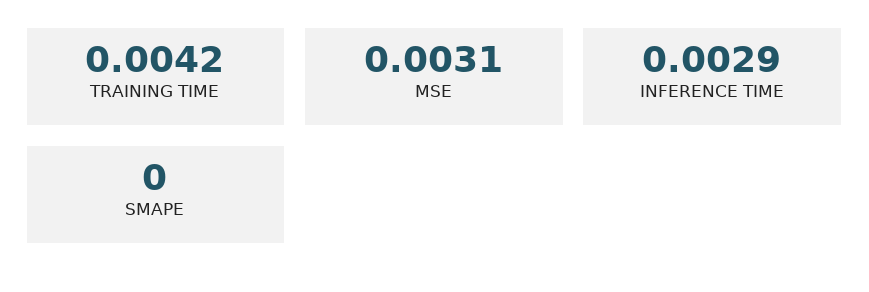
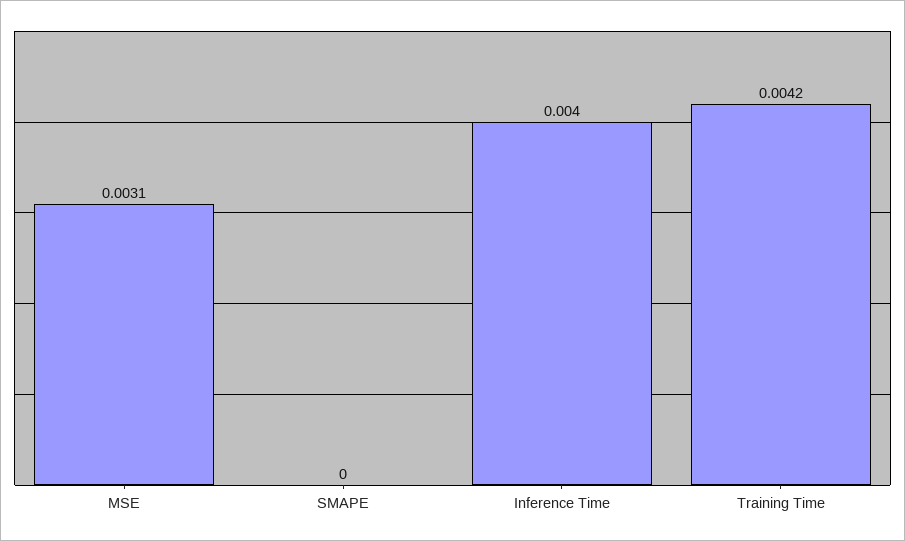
INFERENCE TIME: 0.0029 -> 0.004

